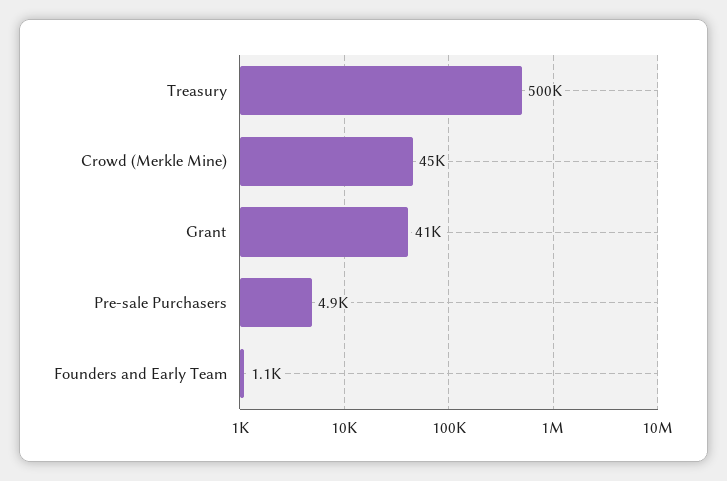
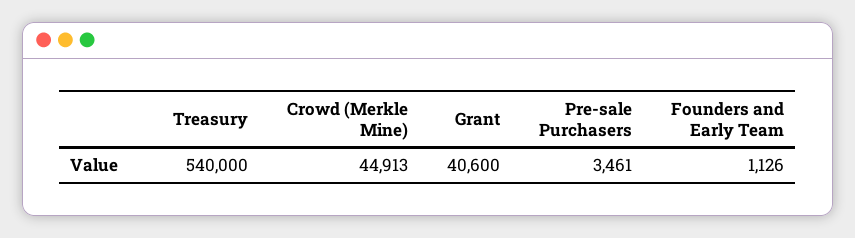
Treasury: 500000 -> 540000
Pre-sale Purchasers: 4900 -> 3461

